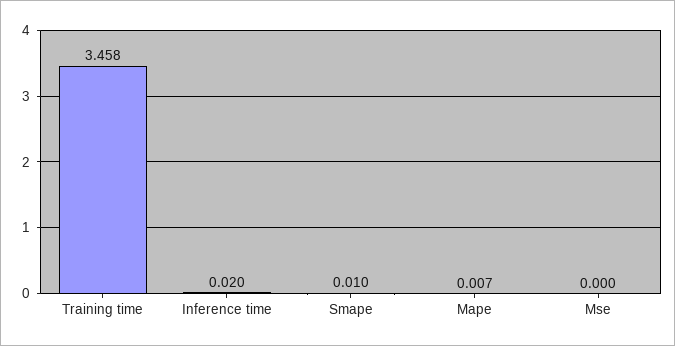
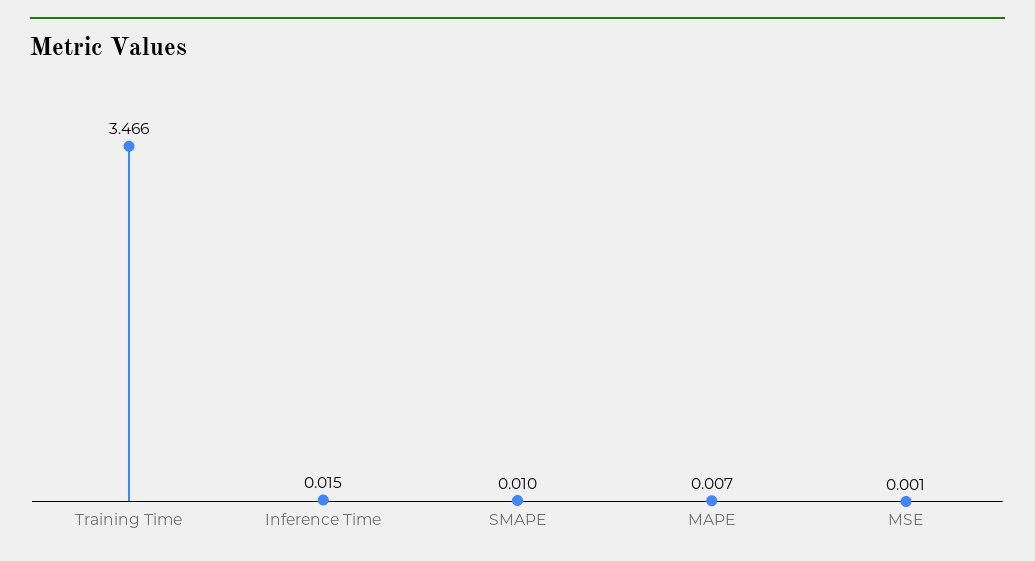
Training time: 3.458 -> 3.466
Inference time: 0.02 -> 0.015
Mse: 0 -> 0.001

